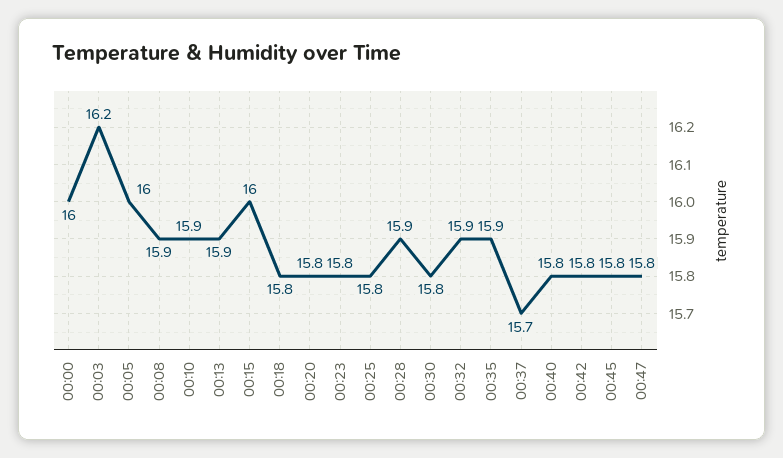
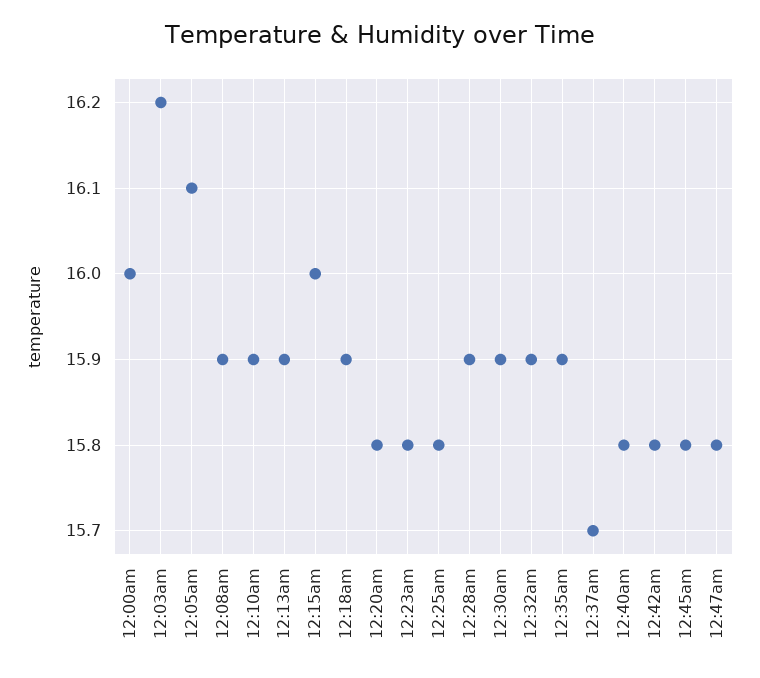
00:05: 16 -> 16.1
00:18: 15.8 -> 15.9
00:30: 15.8 -> 15.9

